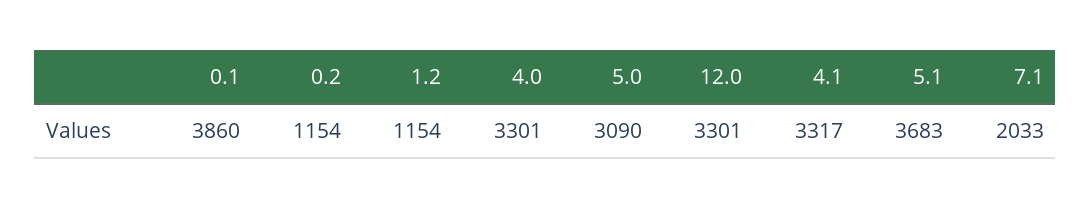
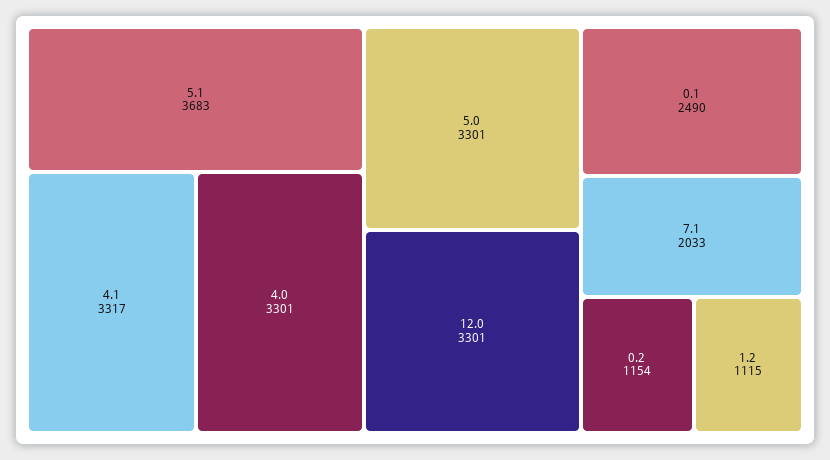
0.1: 3860 -> 2490
1.2: 1154 -> 1115
5.0: 3090 -> 3301

